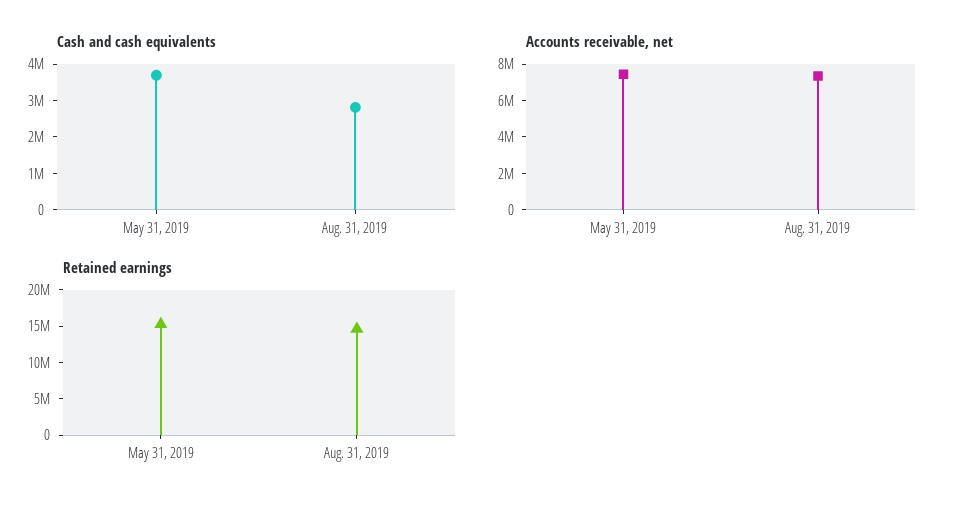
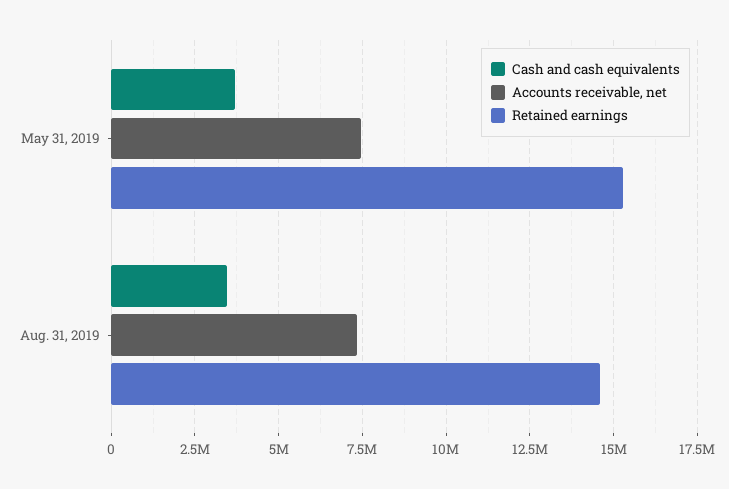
Cash and cash equivalents, Aug. 31, 2019: 2750000 -> 3500000

